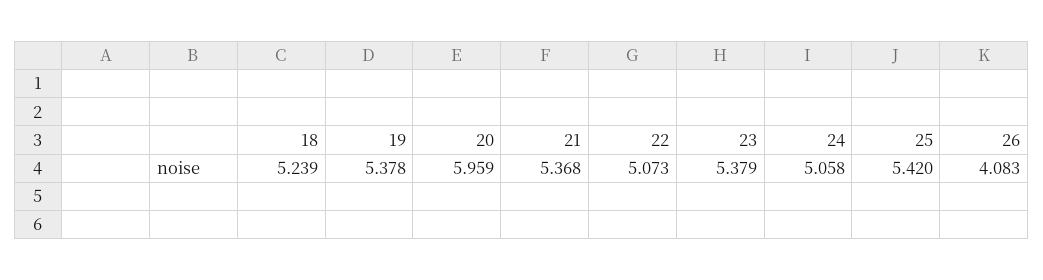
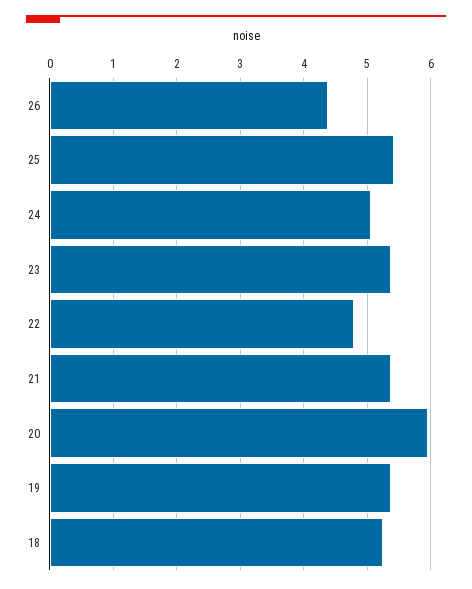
22: 5.073 -> 4.8
26: 4.083 -> 4.4

